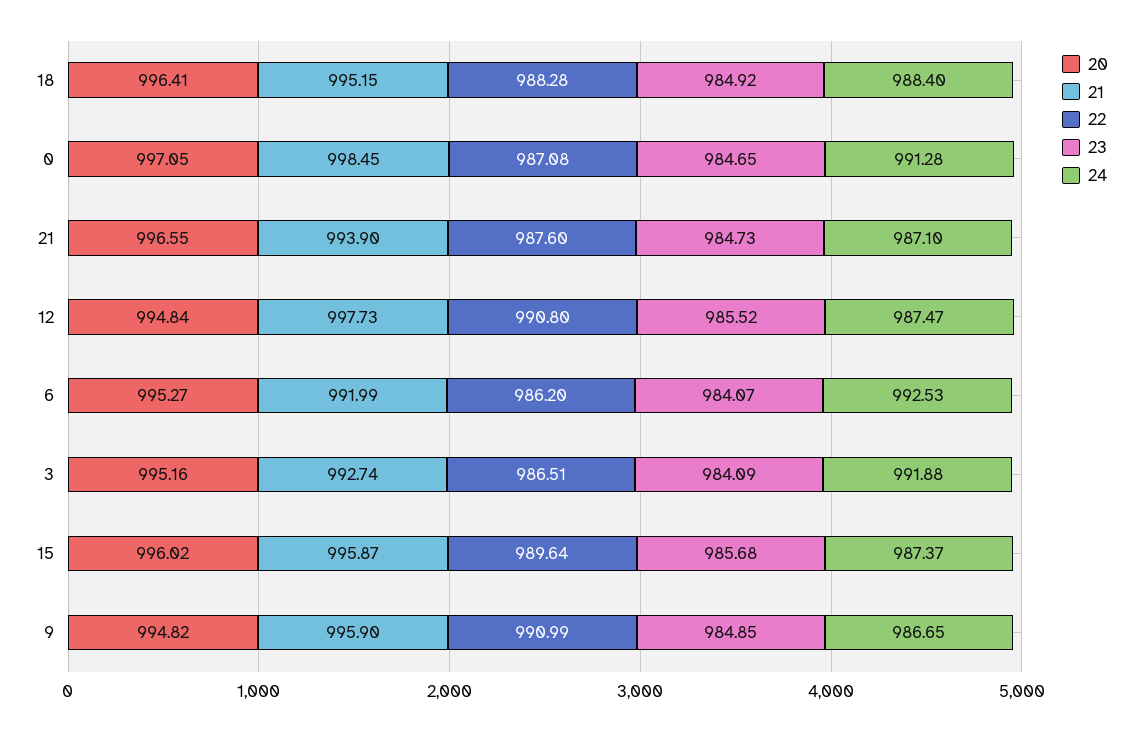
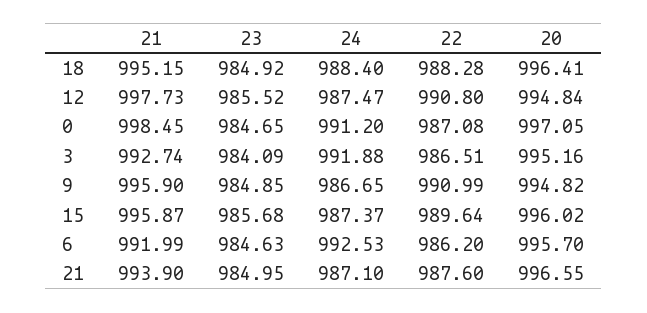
24, 0: 991.28 -> 991.2
23, 21: 984.73 -> 984.95
20, 6: 995.27 -> 995.7
23, 6: 984.07 -> 984.63

